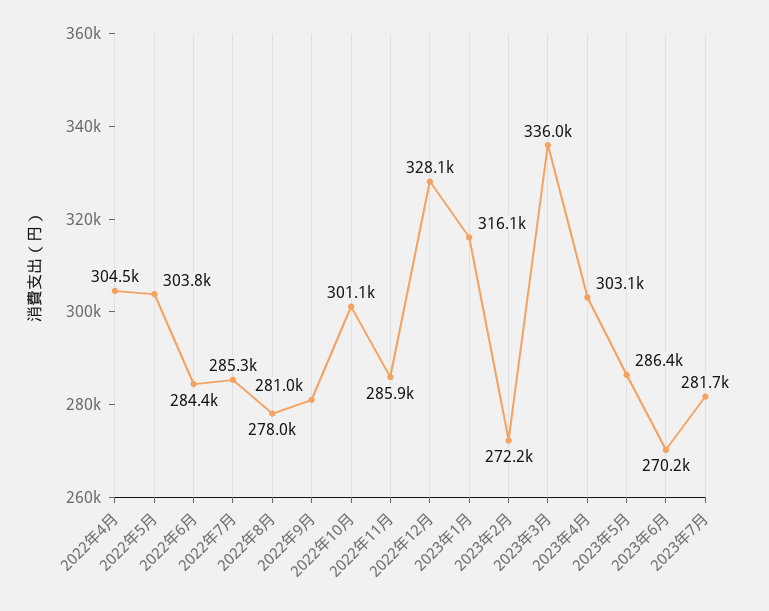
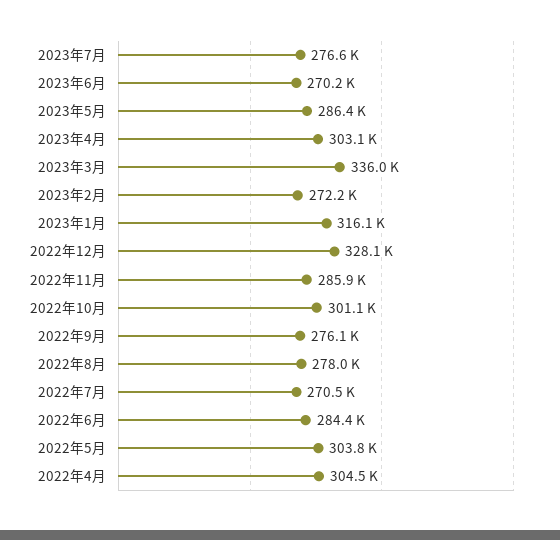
2022年7月: 285300 -> 270500
2022年9月: 281000 -> 276100
2023年7月: 281700 -> 276600

